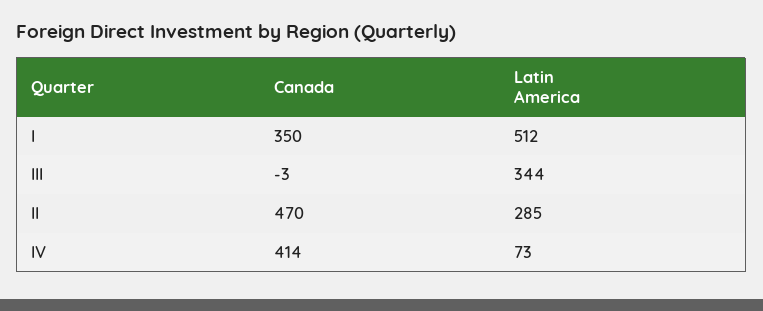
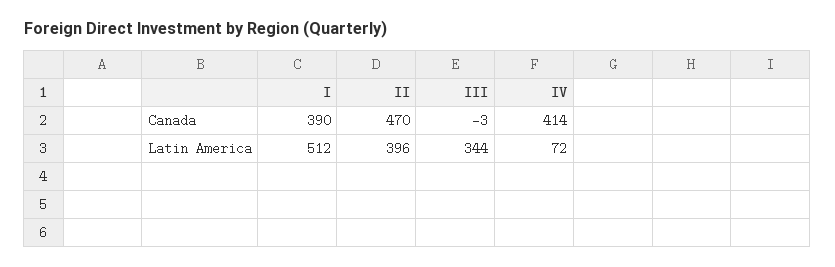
Canada, I: 350 -> 390
Latin America, II: 285 -> 396
Latin America, IV: 73 -> 72

